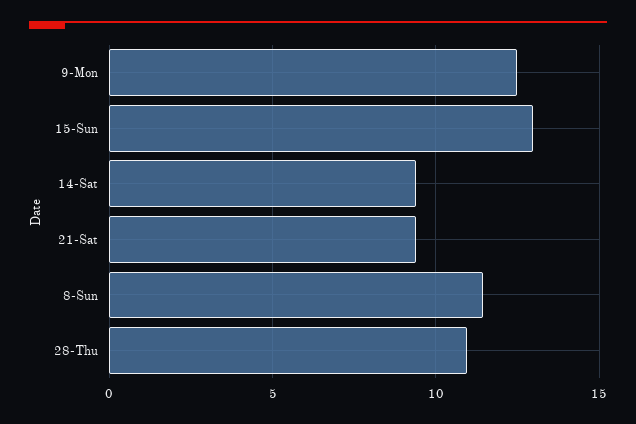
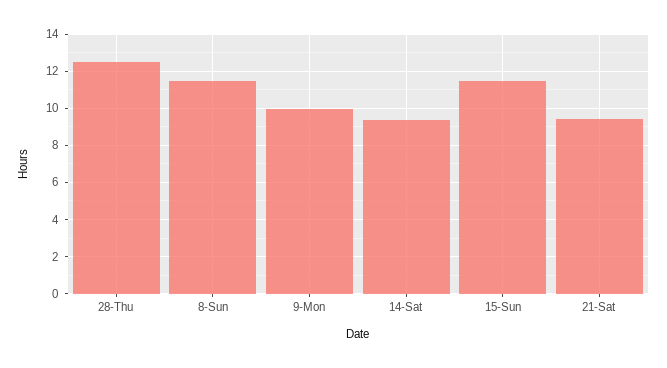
9-Mon: 12.5 -> 10
15-Sun: 13 -> 11.5
28-Thu: 11 -> 12.5

